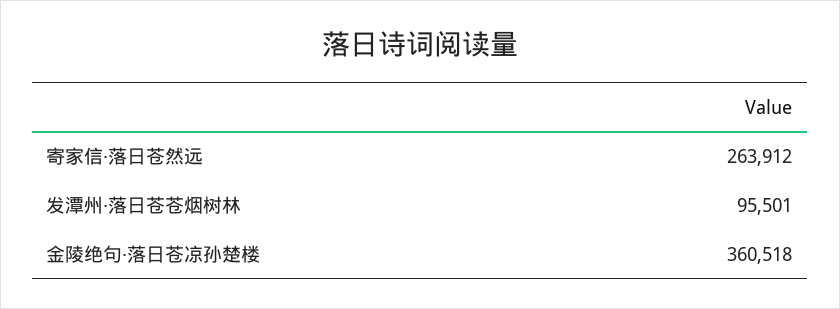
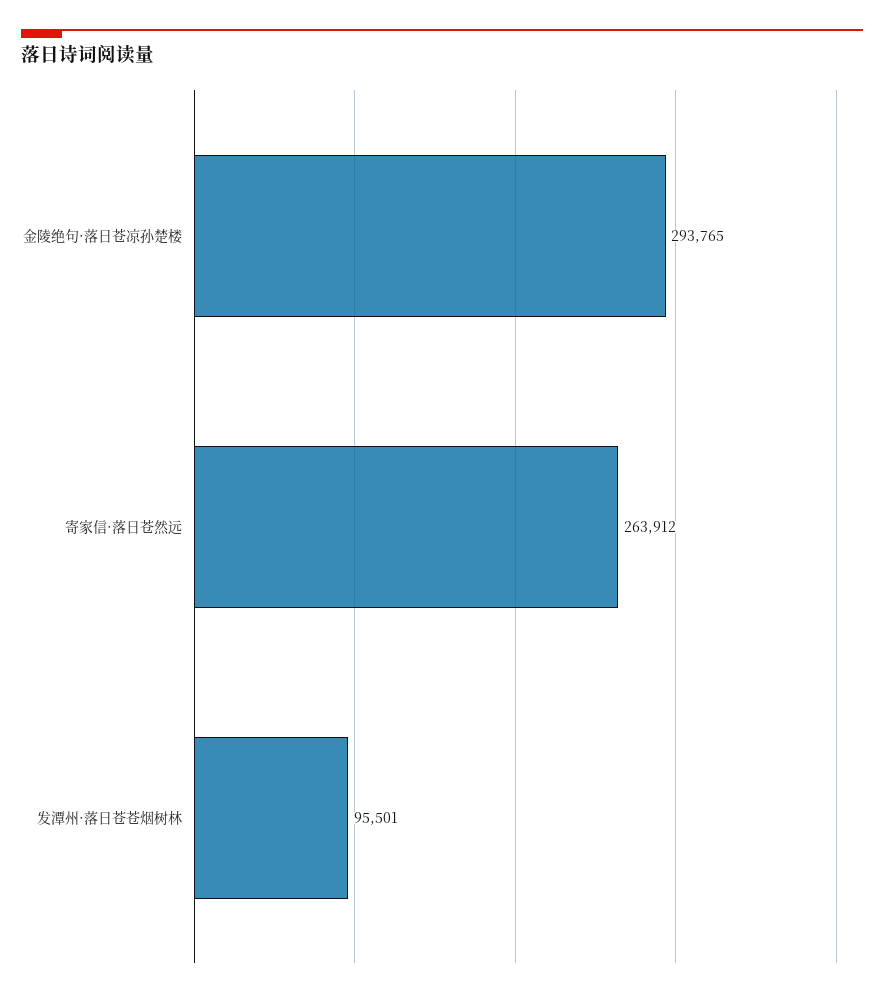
金陵绝句·落日苍凉孙楚楼: 360518 -> 293765

